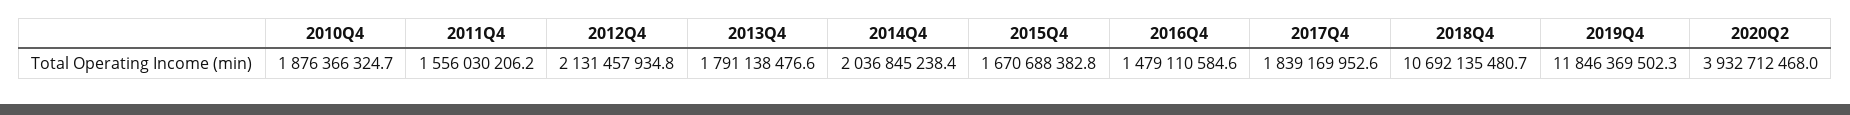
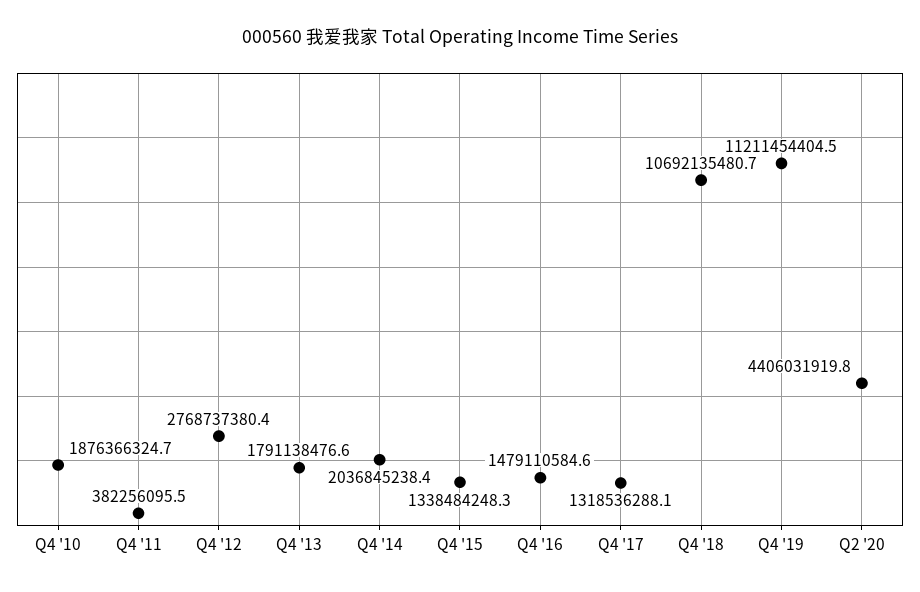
2011Q4: 1556030206.2 -> 382256095.5
2012Q4: 2131457934.8 -> 2768737380.4
2015Q4: 1670688382.8 -> 1338484248.3
2017Q4: 1839169952.6 -> 1318536288.1
2019Q4: 11846369502.3 -> 11211454404.5
2020Q2: 3932712468 -> 4406031919.8

